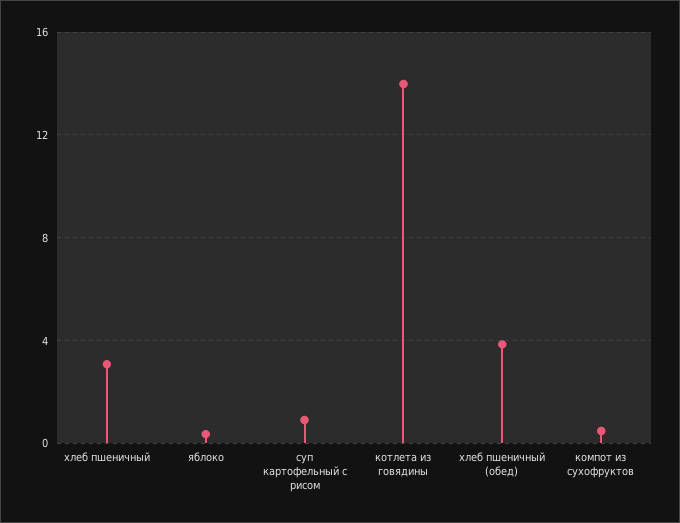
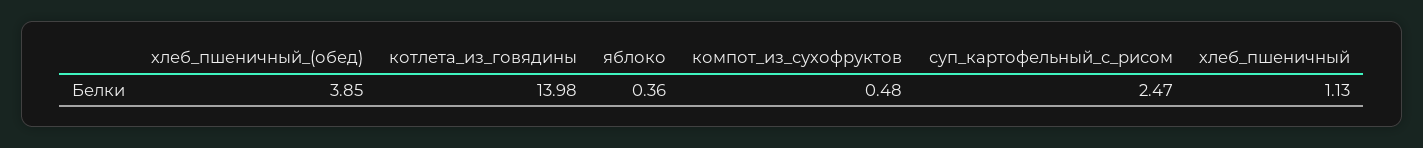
хлеб пшеничный: 3 -> 1.13
суп картофельный с рисом: 1 -> 2.47

